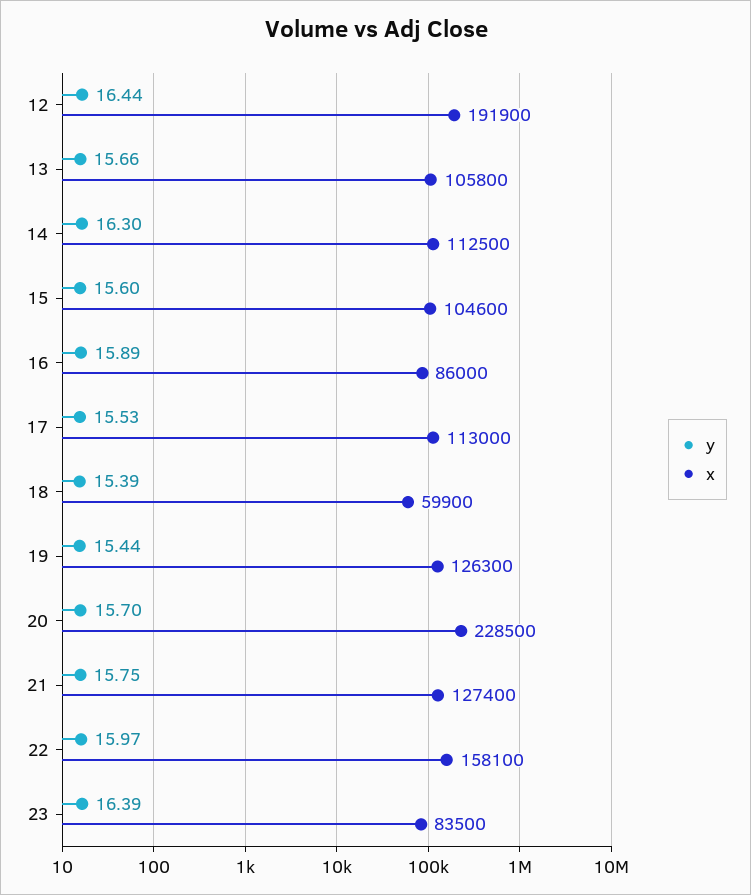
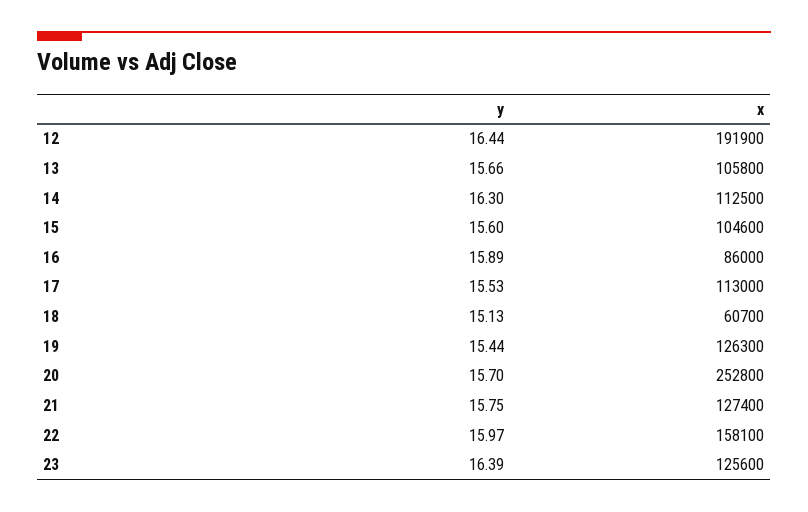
y, 18: 15.39 -> 15.13
x, 18: 59900 -> 60700
x, 20: 228500 -> 252800
x, 23: 83500 -> 125600

